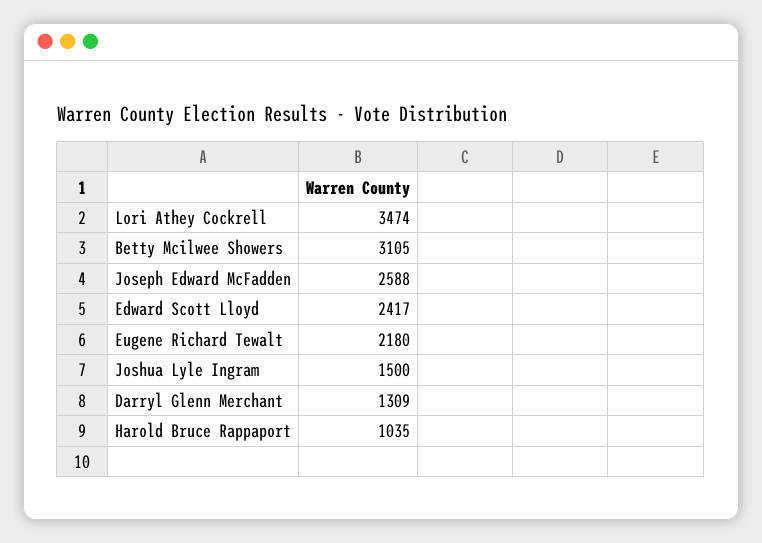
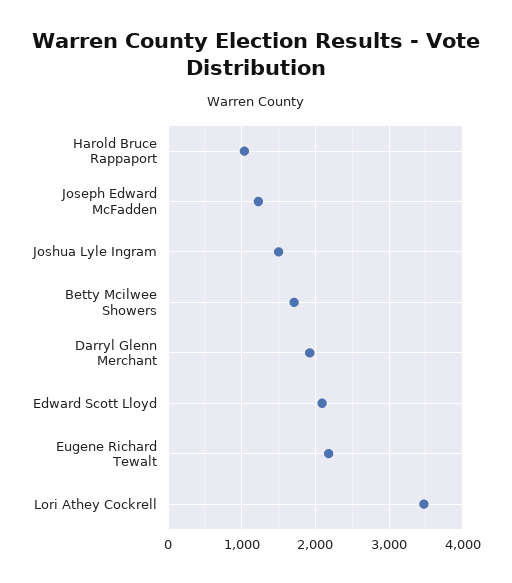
Betty Mcilwee Showers: 3105 -> 1700
Joseph Edward McFadden: 2588 -> 1200
Edward Scott Lloyd: 2417 -> 2100
Darryl Glenn Merchant: 1309 -> 1900

